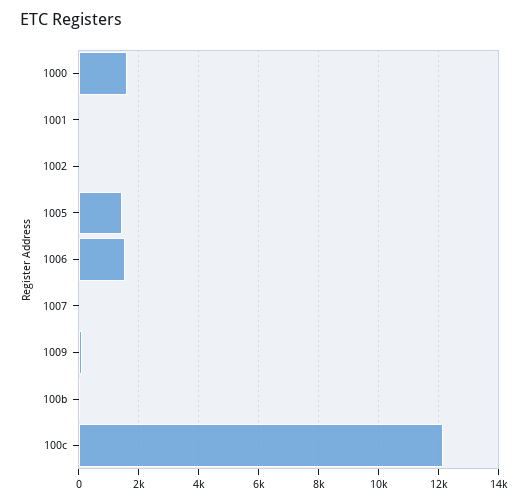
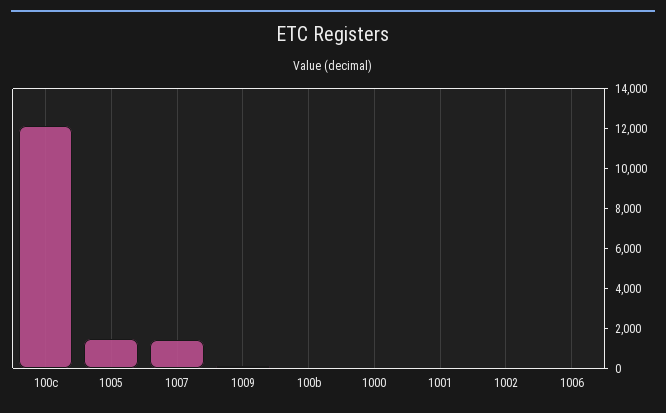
1000: 1600 -> 0
1006: 1600 -> 0
1007: 0 -> 1500

